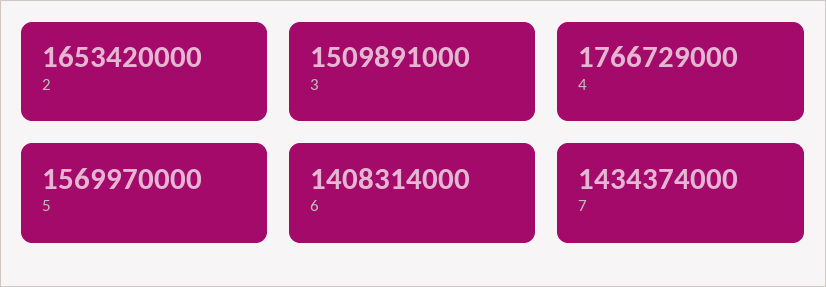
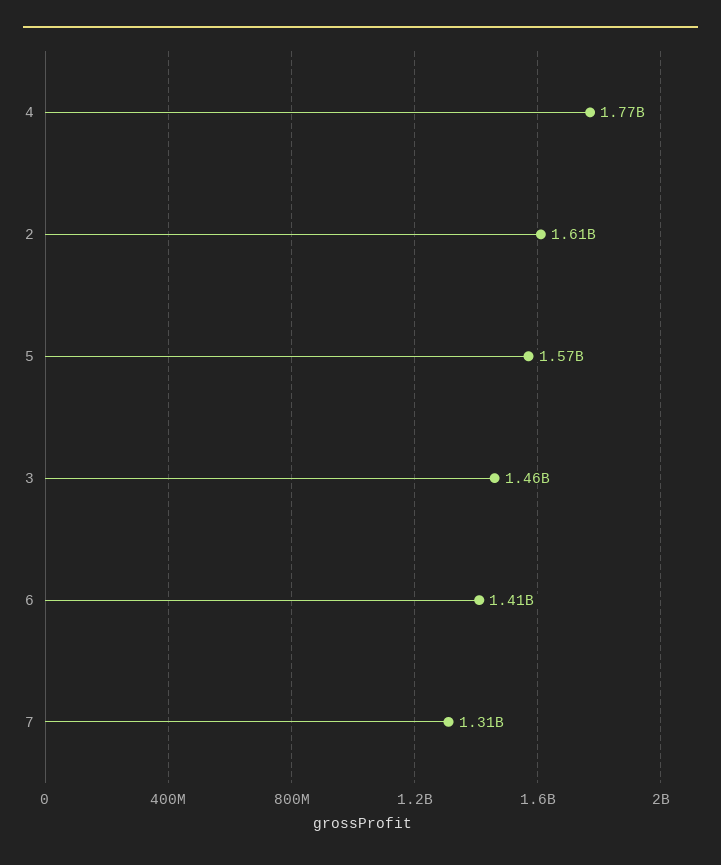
2: 1653420000 -> 1610000000
3: 1509891000 -> 1460000000
7: 1434374000 -> 1310000000

